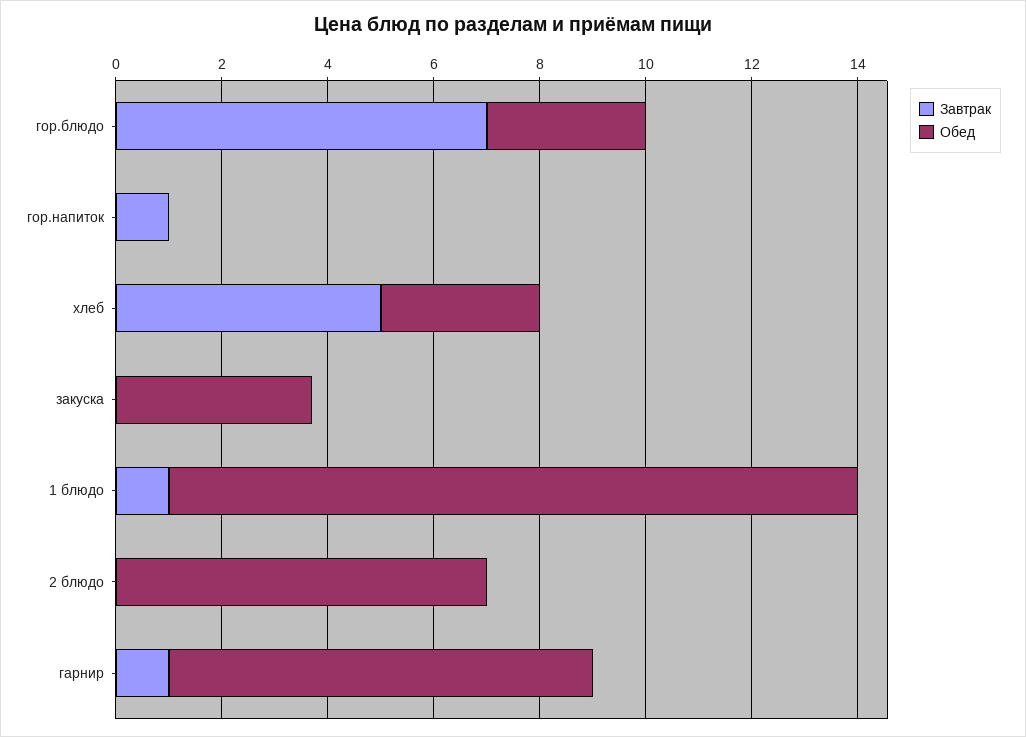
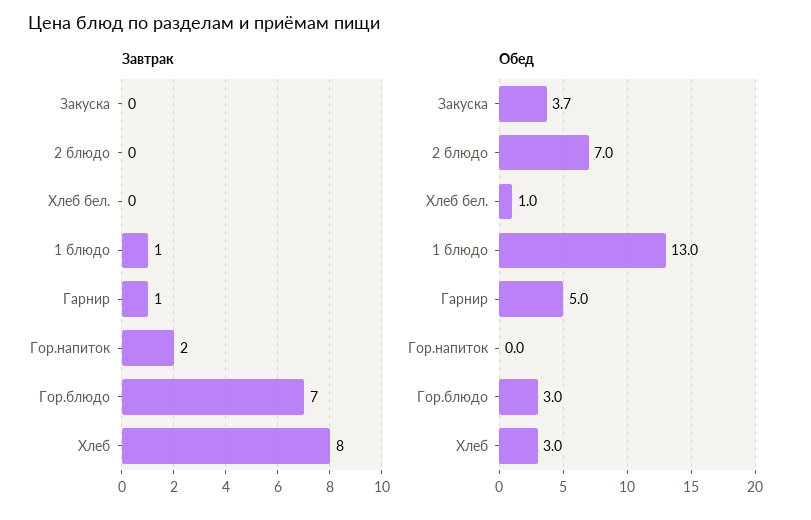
Завтрак, гор.напиток: 1 -> 2
Завтрак, хлеб: 5 -> 8
Обед, гарнир: 8 -> 5
Завтрак, Хлеб бел.: none -> 0
Обед, Хлеб бел.: none -> 1

